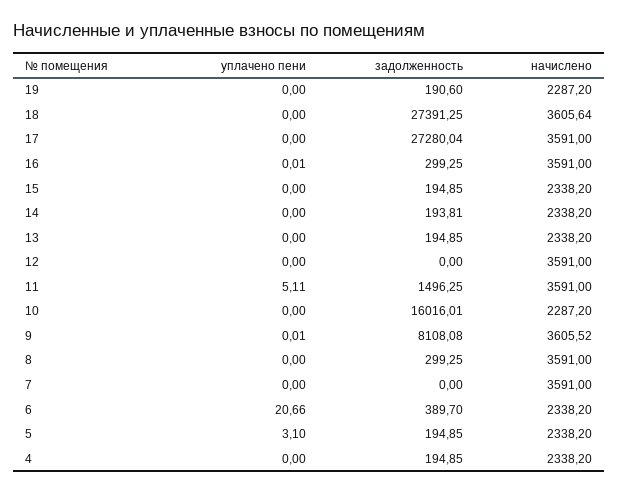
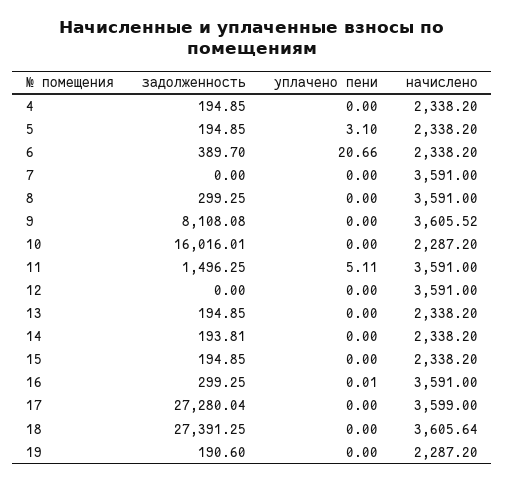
начислено, 17: 3591 -> 3599
уплачено пени, 9: 0.01 -> 0

